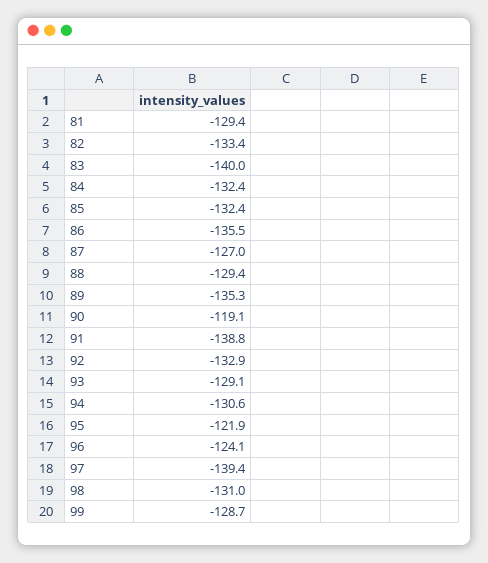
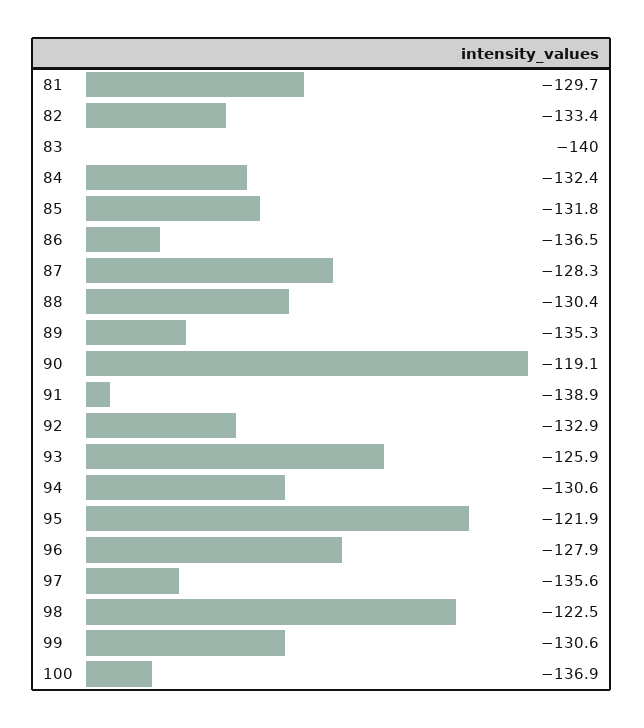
81: -129.4 -> -129.7
85: -132.4 -> -131.8
86: -135.5 -> -136.5
87: -127 -> -128.3
88: -129.4 -> -130.4
91: -138.8 -> -138.9
93: -129.1 -> -125.9
96: -124.1 -> -127.9
97: -139.4 -> -135.6
98: -131 -> -122.5
99: -128.7 -> -130.6
100: none -> -136.9

